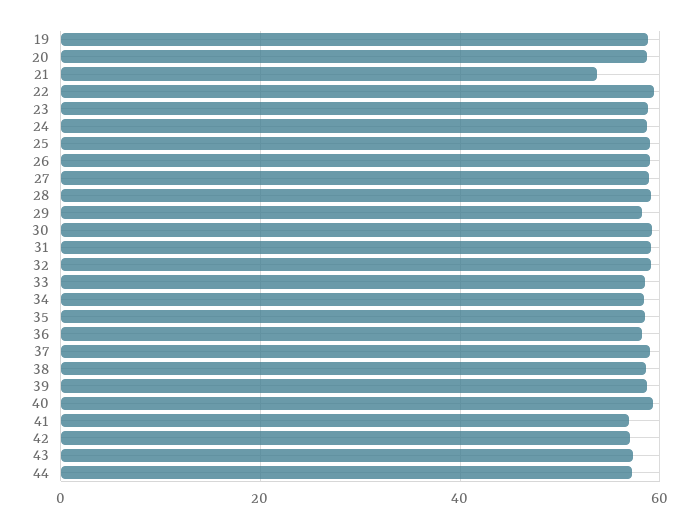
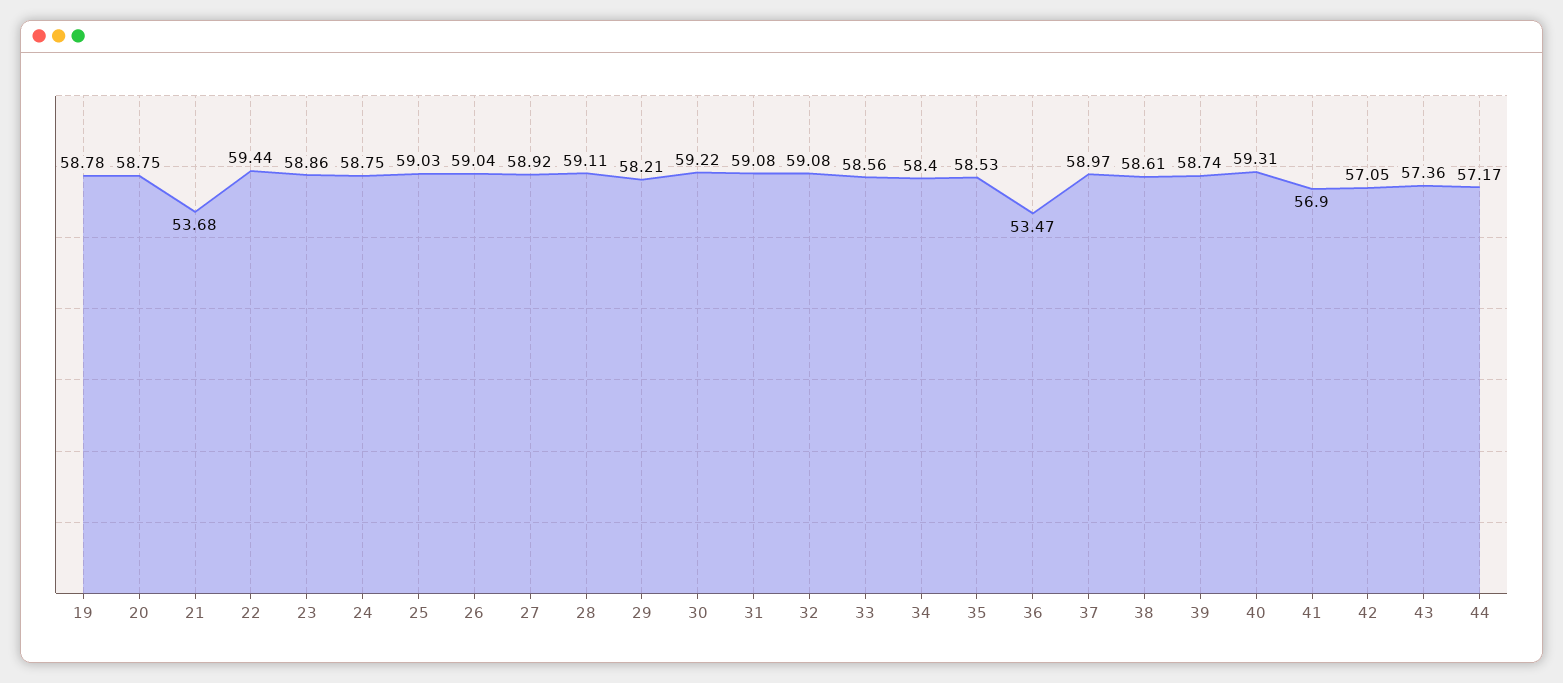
36: 58 -> 53.47

